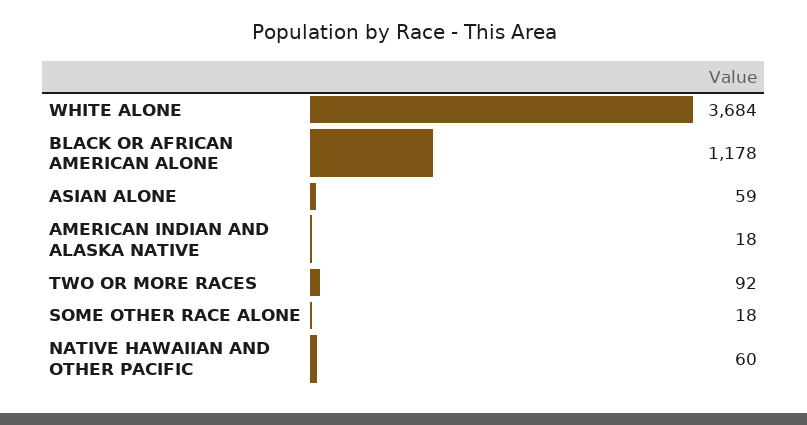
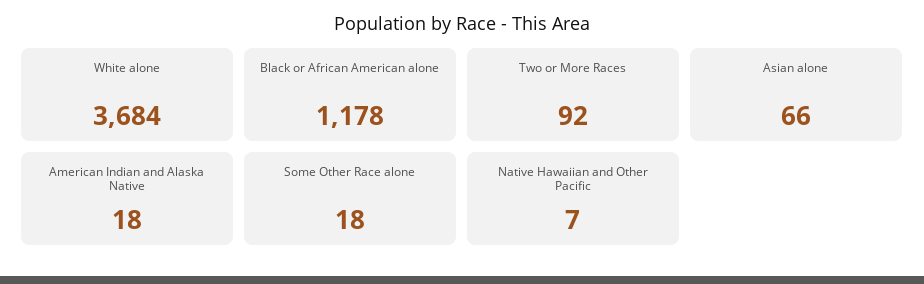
ASIAN ALONE: 59 -> 66
NATIVE HAWAIIAN AND OTHER PACIFIC: 60 -> 7

